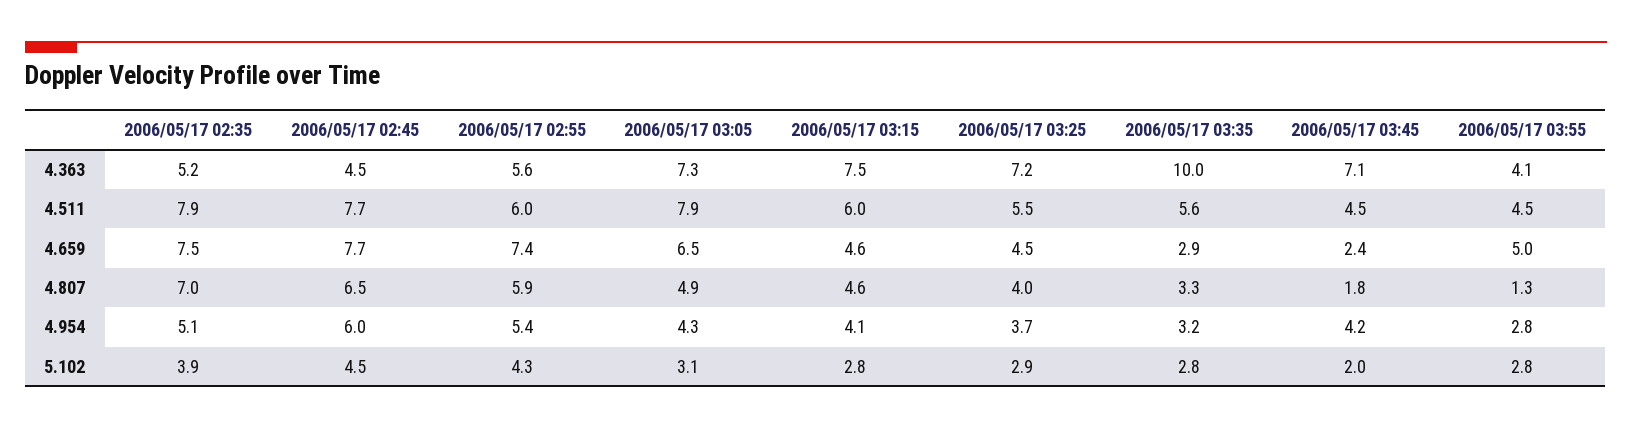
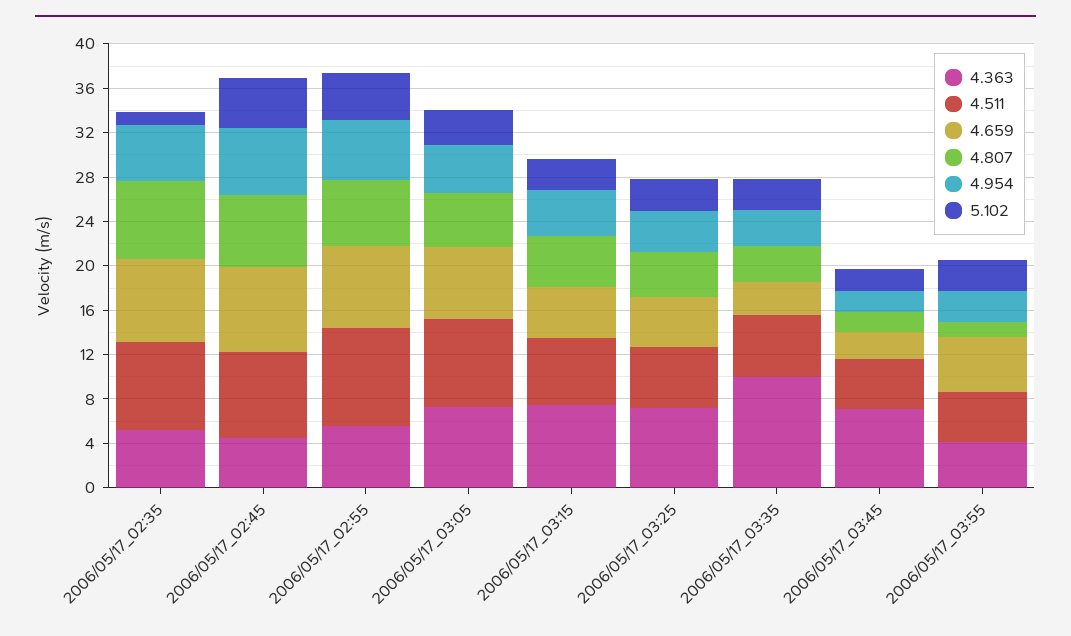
4.511, 2006/05/17 02:55: 6 -> 9
4.954, 2006/05/17 03:45: 4.2 -> 2
5.102, 2006/05/17 02:35: 3.9 -> 1

